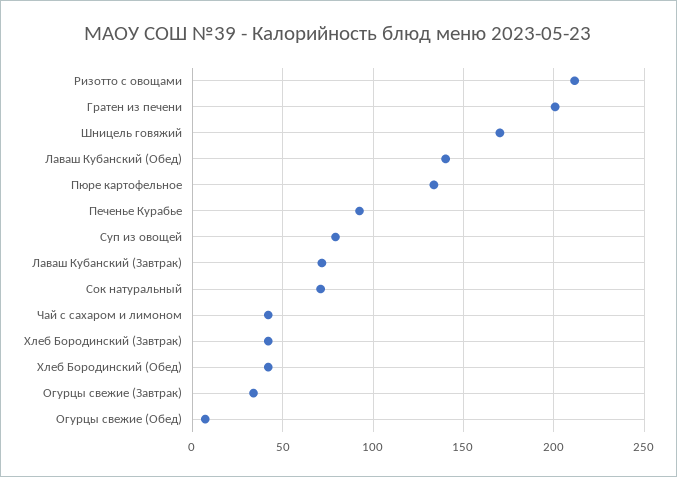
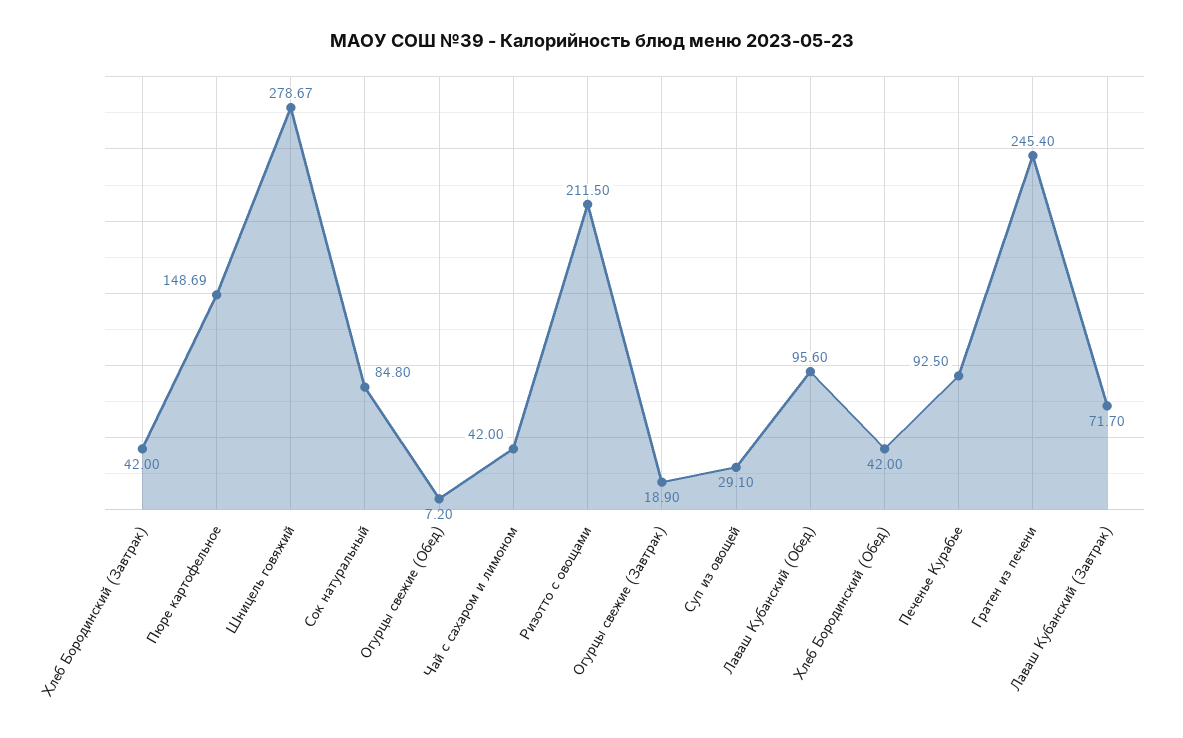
Гратен из печени: 200 -> 245.4
Шницель говяжий: 170 -> 278.67
Лаваш Кубанский (Обед): 140 -> 95.6
Пюре картофельное: 135 -> 148.69
Суп из овощей: 80 -> 29.1
Сок натуральный: 70 -> 84.8
Огурцы свежие (Завтрак): 35 -> 18.9

